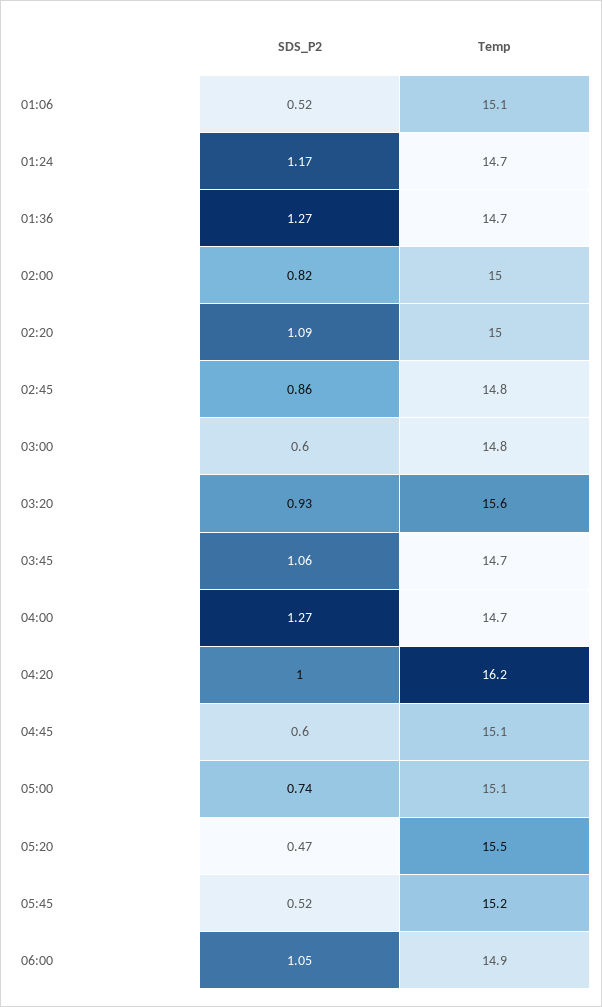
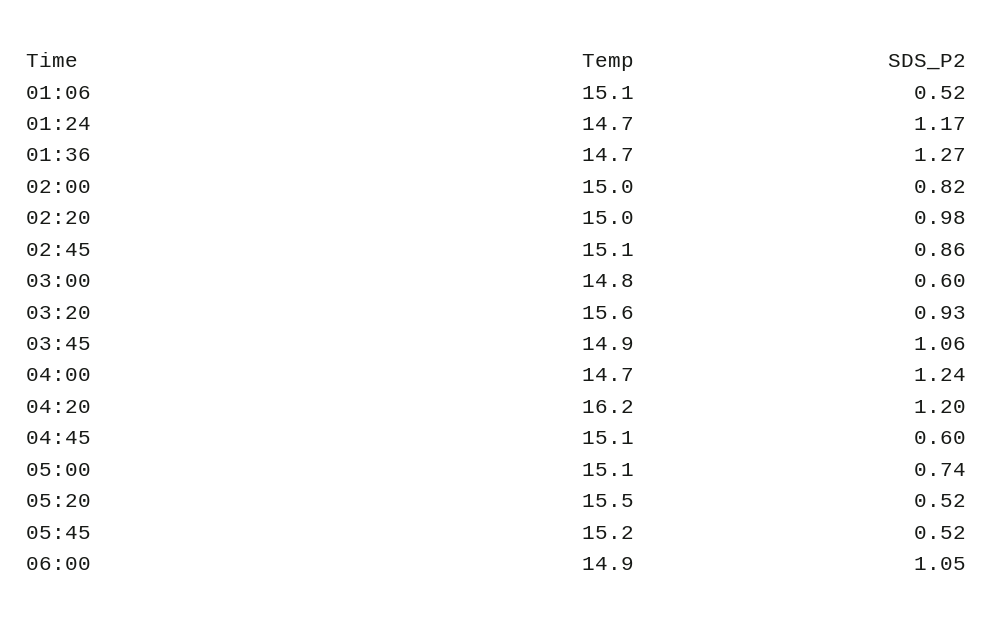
SDS_P2, 02:20: 1.09 -> 0.98
Temp, 02:45: 14.8 -> 15.1
Temp, 03:45: 14.7 -> 14.9
SDS_P2, 04:00: 1.27 -> 1.24
SDS_P2, 04:20: 1 -> 1.2
SDS_P2, 05:20: 0.47 -> 0.52

